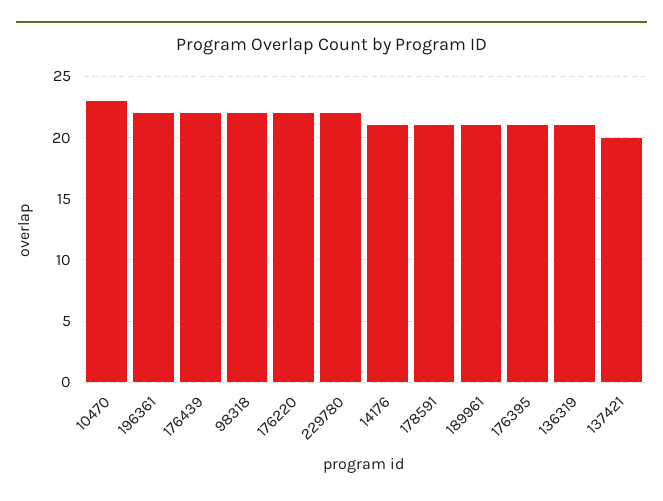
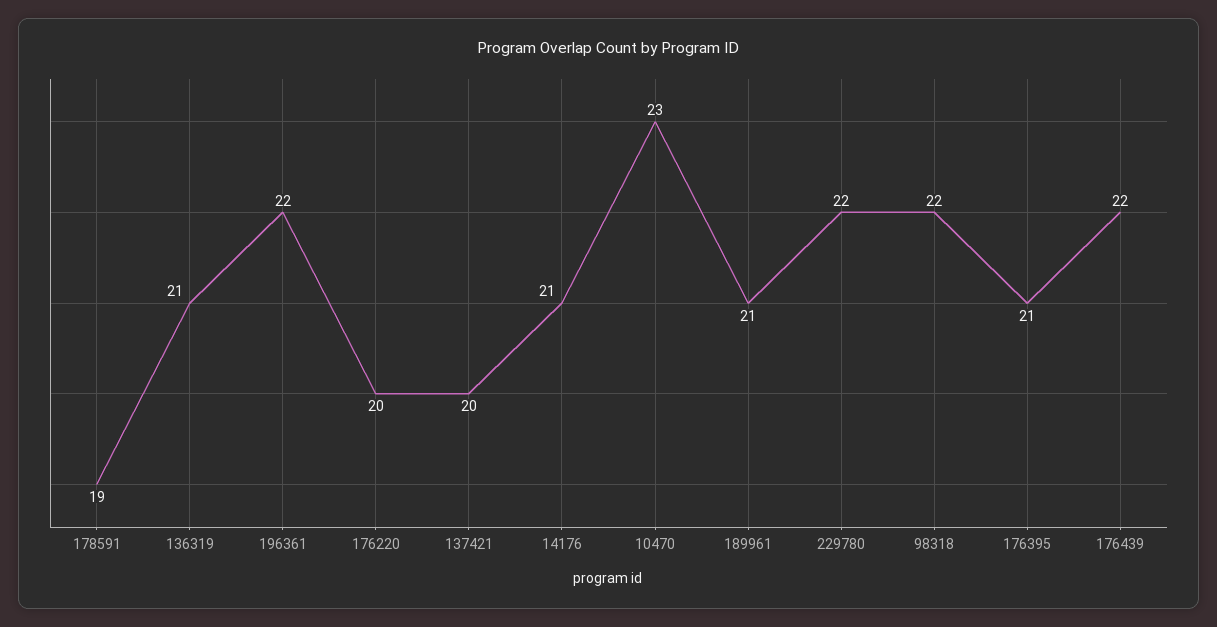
176220: 22 -> 20
178591: 21 -> 19

